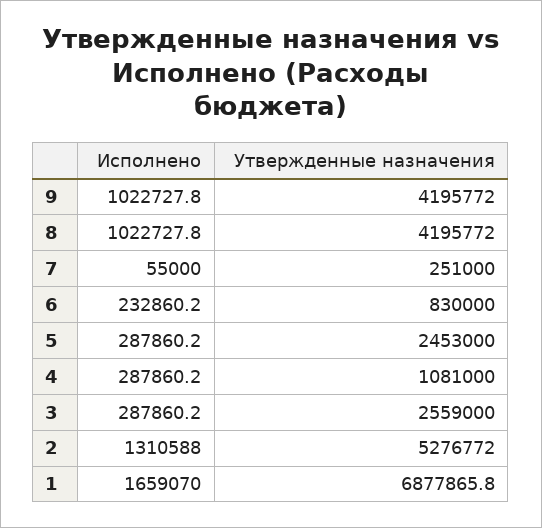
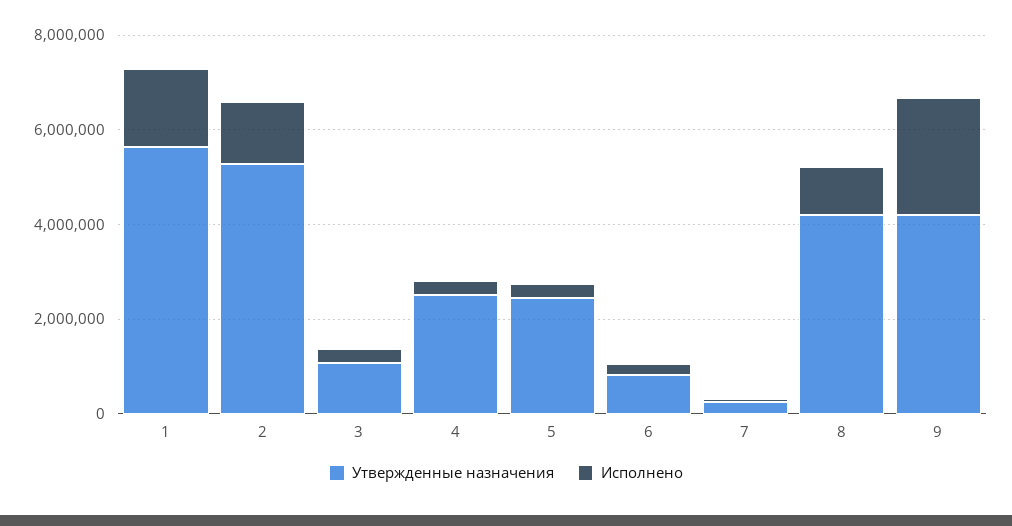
Исполнено, 9: 1022727.8 -> 2500000
Утвержденные назначения, 4: 1081000 -> 2500000
Утвержденные назначения, 3: 2559000 -> 1000000
Утвержденные назначения, 1: 6877865.8 -> 5500000

